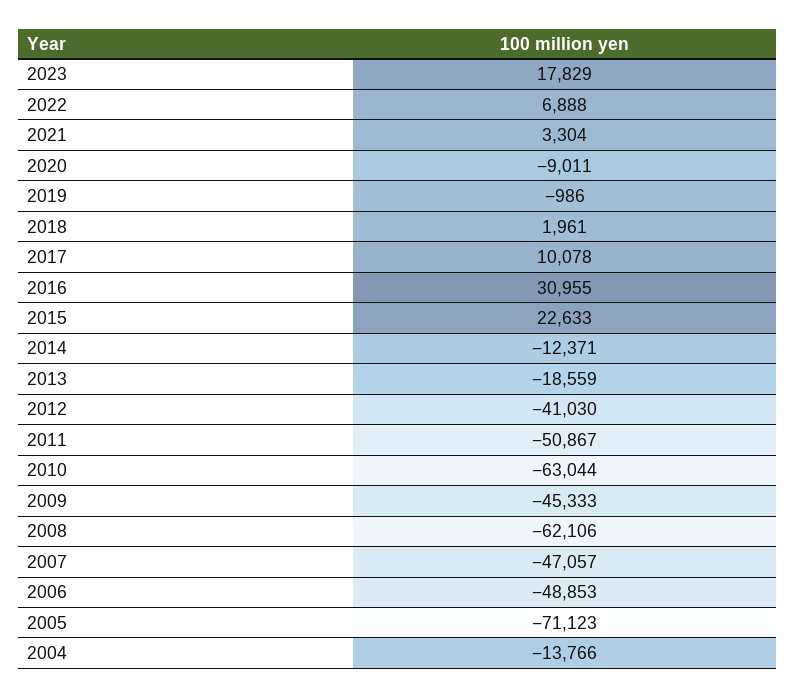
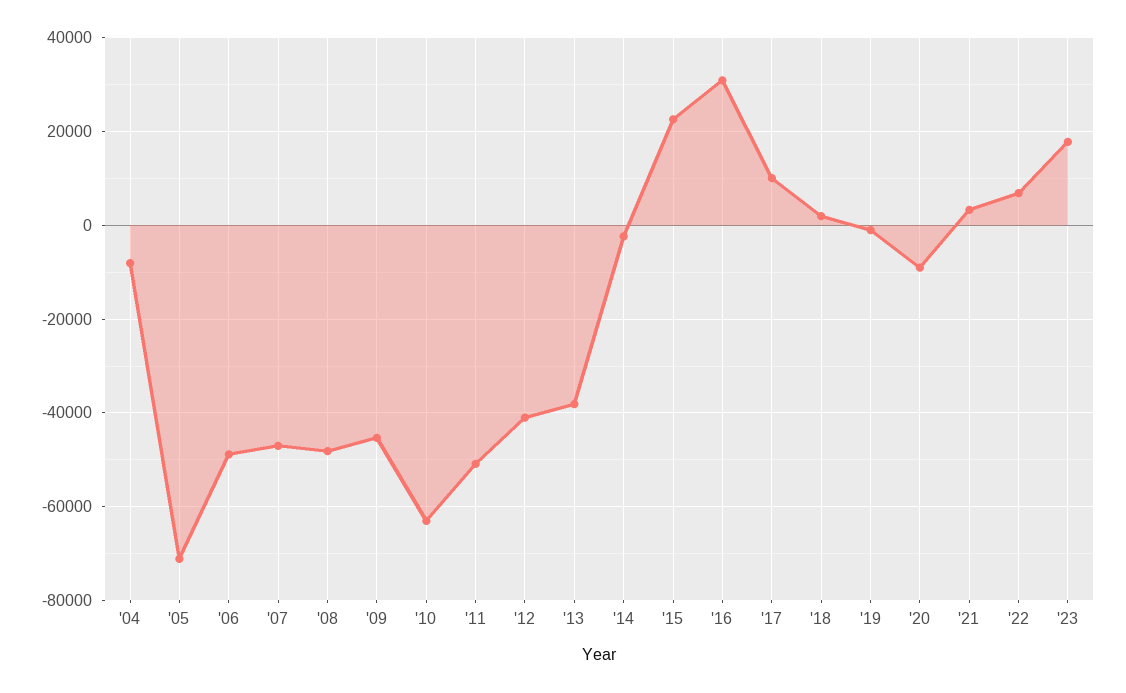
2014: -12371 -> -2000
2013: -18559 -> -38000
2008: -62106 -> -48000
2004: -13766 -> -8000

